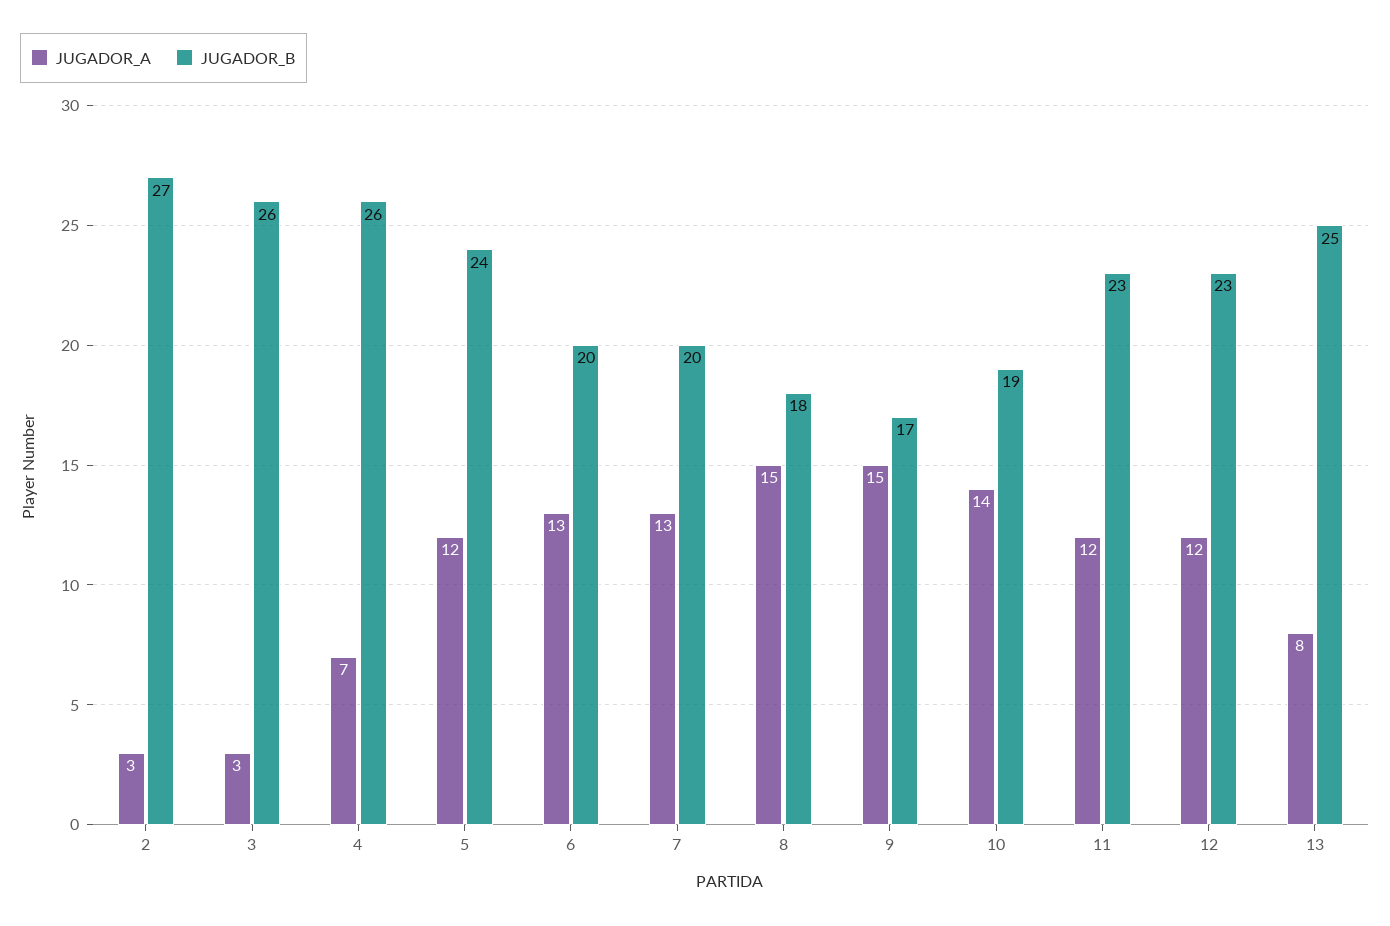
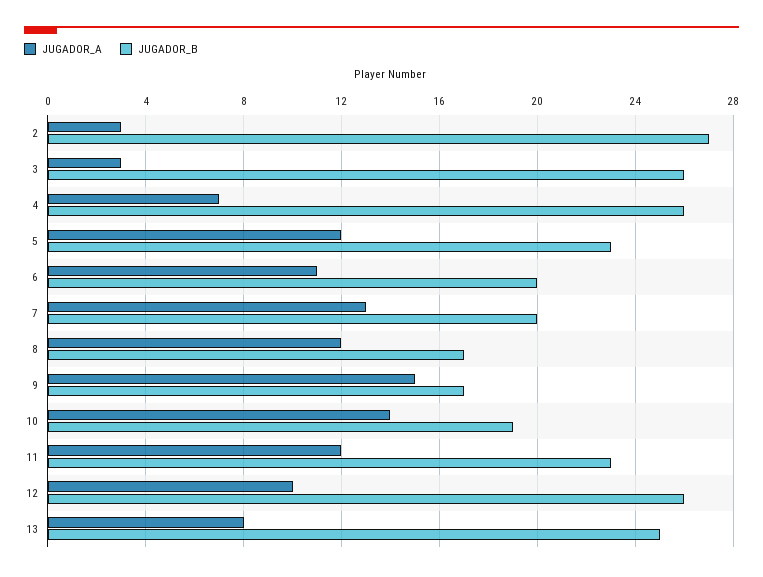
JUGADOR_B, 5: 24 -> 23
JUGADOR_A, 6: 13 -> 11
JUGADOR_A, 8: 15 -> 12
JUGADOR_B, 8: 18 -> 17
JUGADOR_A, 12: 12 -> 10
JUGADOR_B, 12: 23 -> 26

